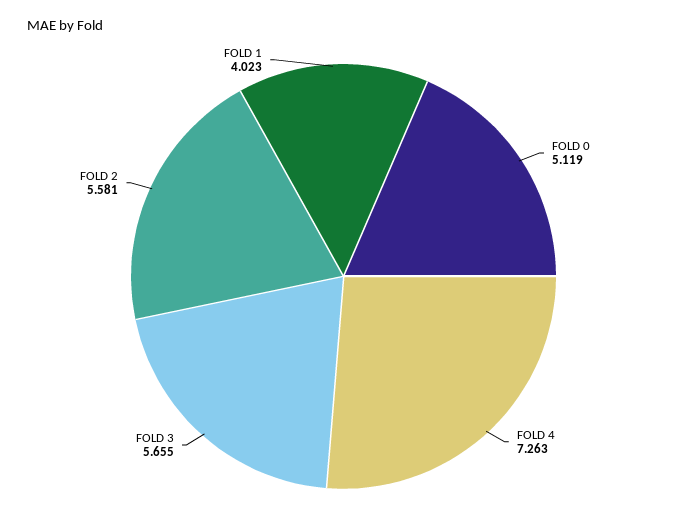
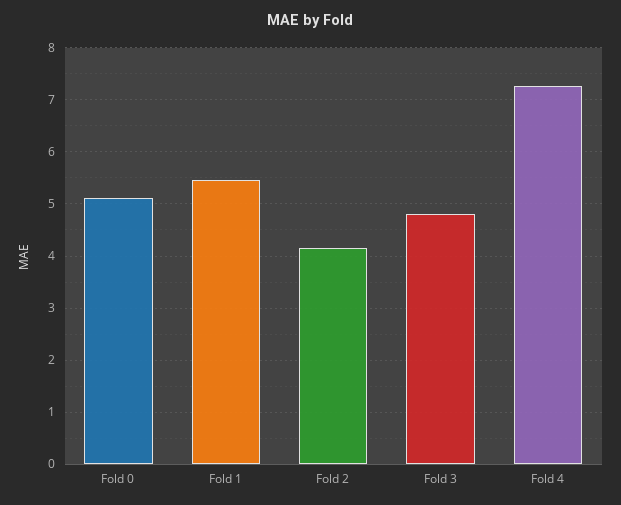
FOLD 3: 5.655 -> 4.8
FOLD 2: 5.581 -> 4.2
FOLD 1: 4.023 -> 5.4

